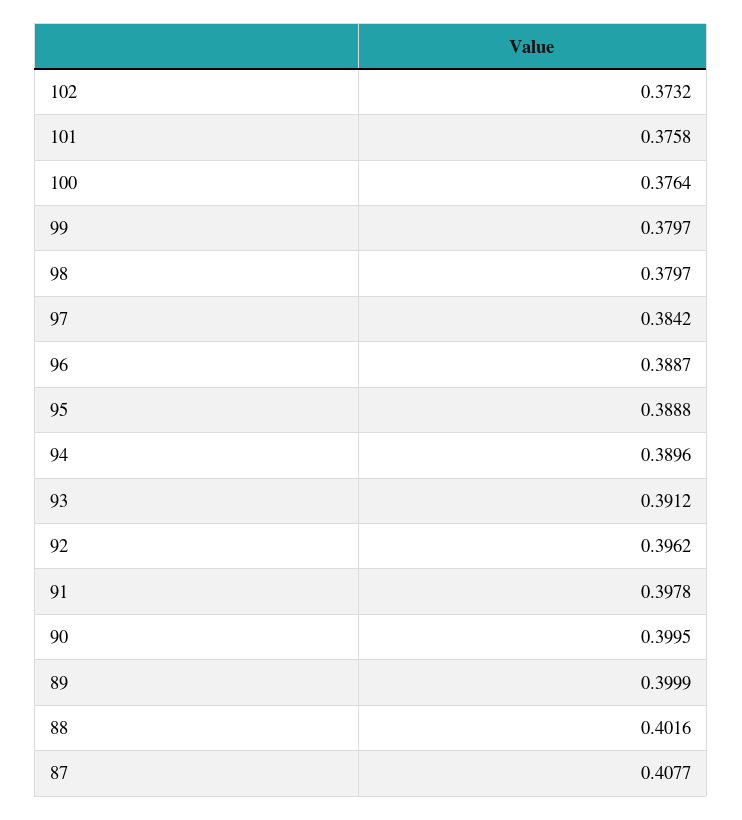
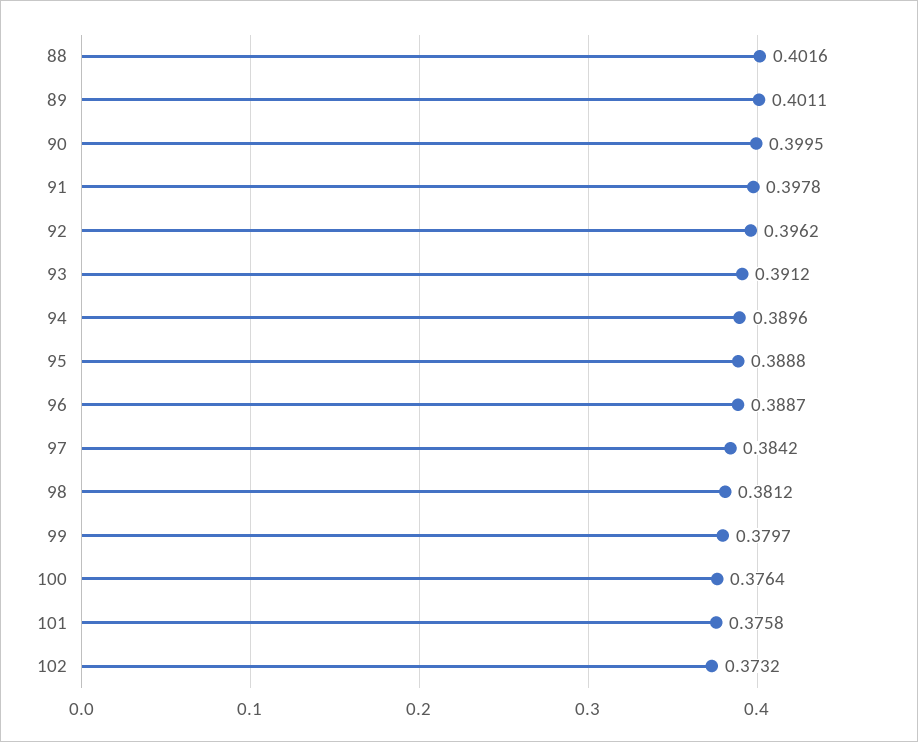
98: 0.3797 -> 0.3812
89: 0.3999 -> 0.4011
87: 0.4077 -> none

